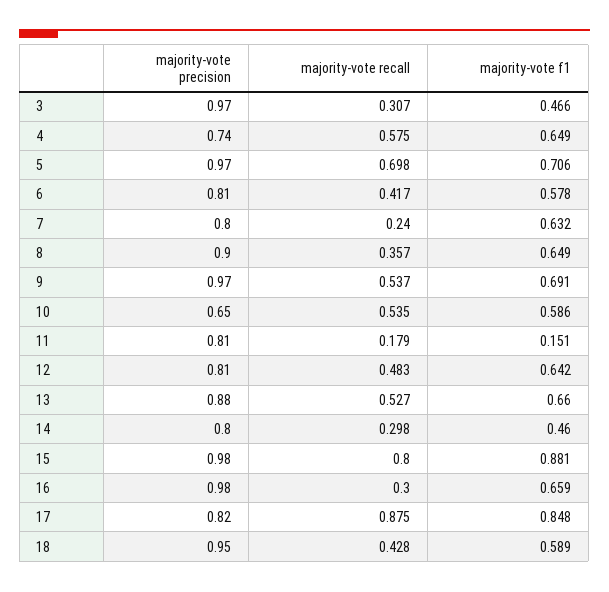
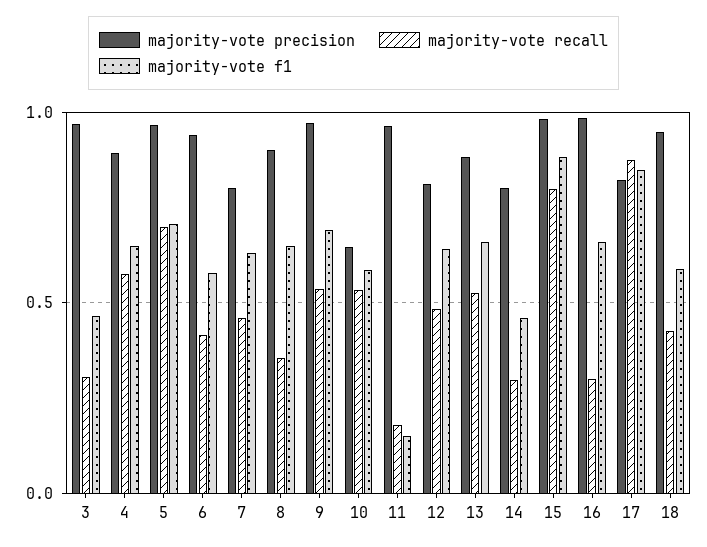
majority-vote precision, 4: 0.74 -> 0.9
majority-vote precision, 6: 0.81 -> 0.95
majority-vote recall, 7: 0.24 -> 0.45
majority-vote precision, 11: 0.81 -> 0.95

